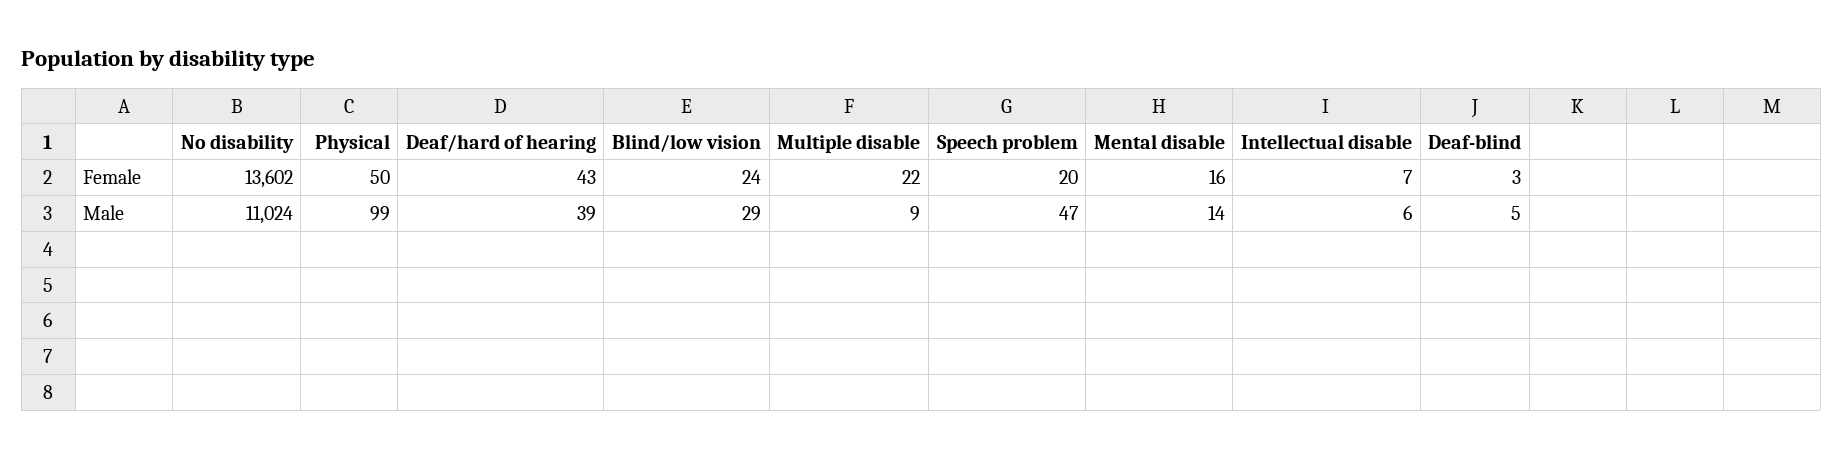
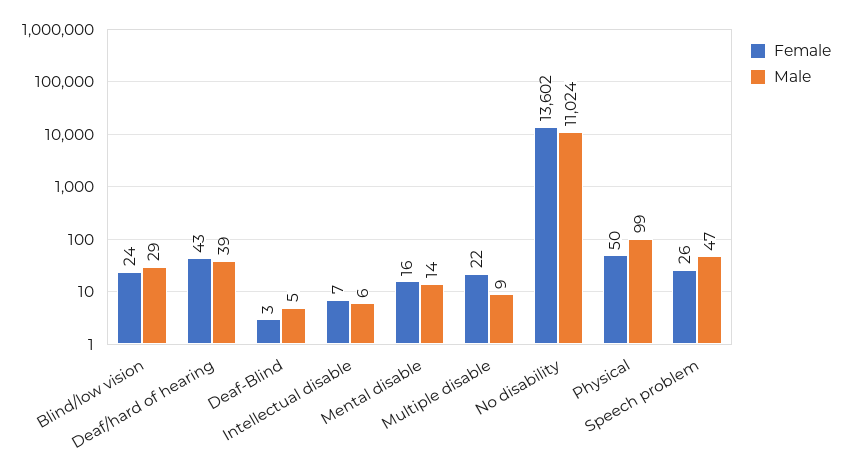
Female, Speech problem: 20 -> 26

